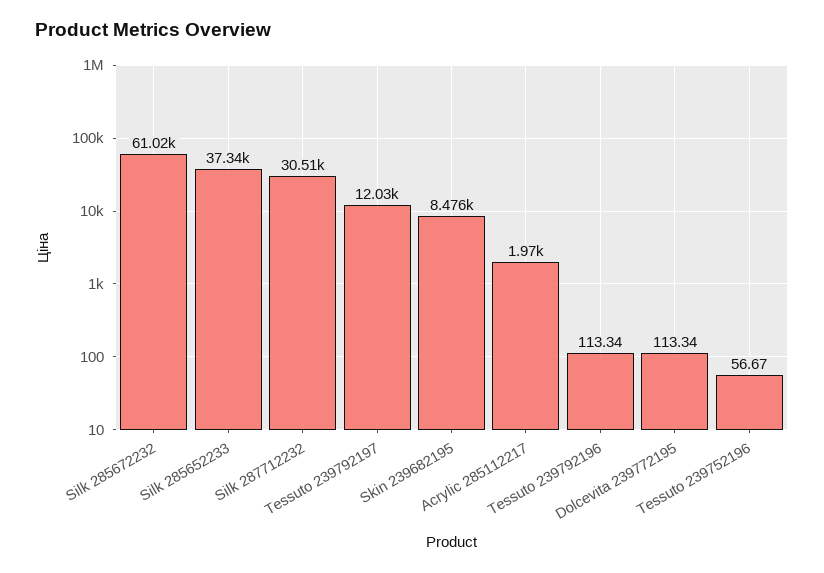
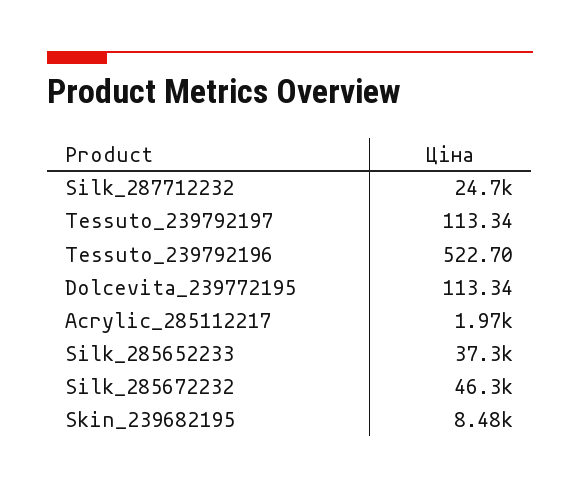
Silk 285672232: 61020 -> 46300
Silk 287712232: 30510 -> 24700
Tessuto 239792197: 12030 -> 113.34
Tessuto 239792196: 113.34 -> 522.7
Tessuto 239752196: 56.67 -> none

